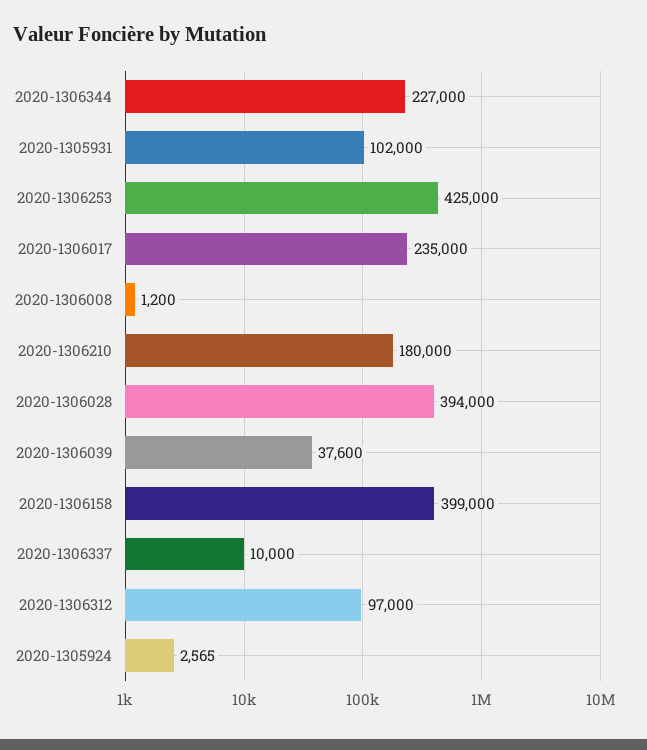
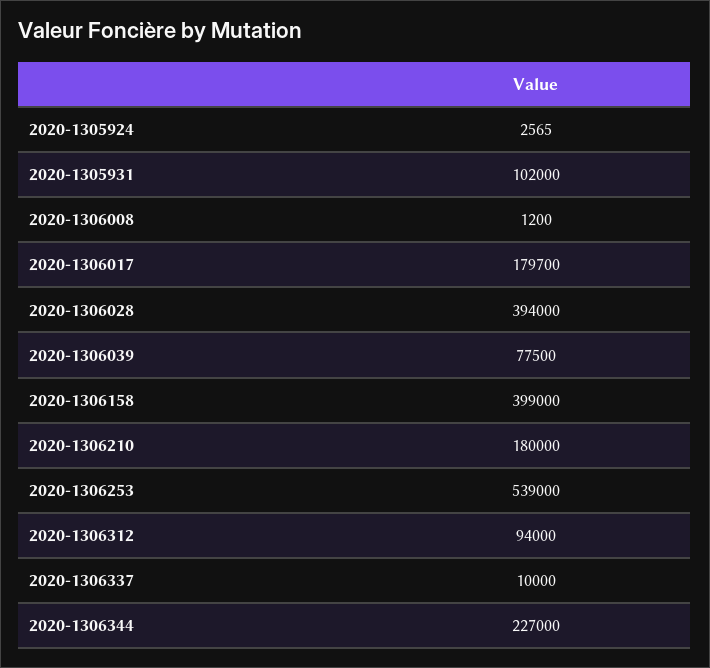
2020-1306253: 425000 -> 539000
2020-1306017: 235000 -> 179700
2020-1306039: 37600 -> 77500
2020-1306312: 97000 -> 94000

